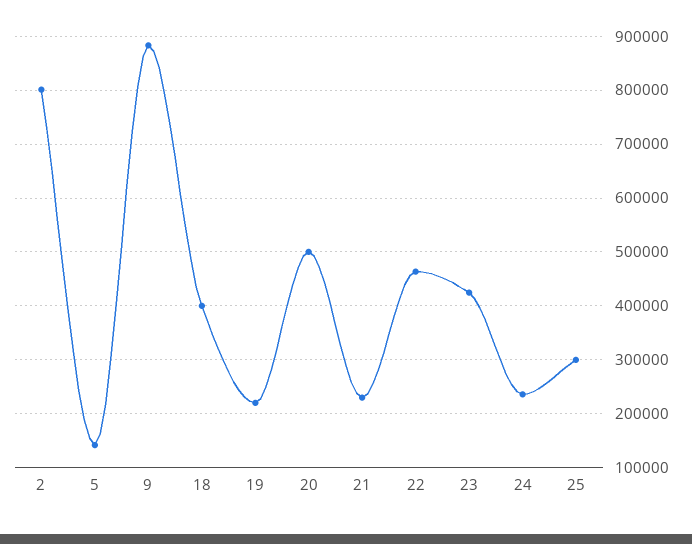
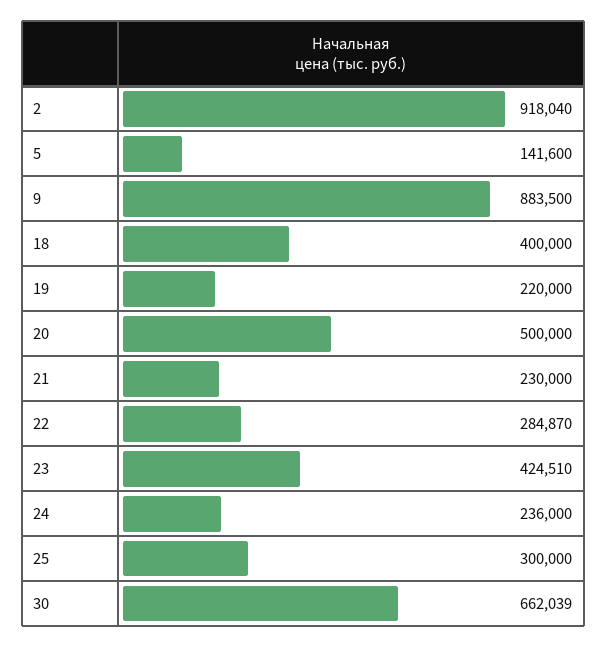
2: 800000 -> 918040
22: 460000 -> 284870
30: none -> 662039

